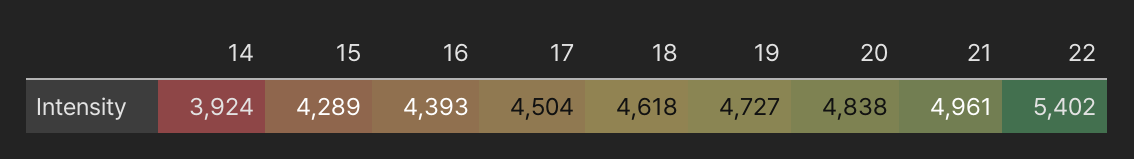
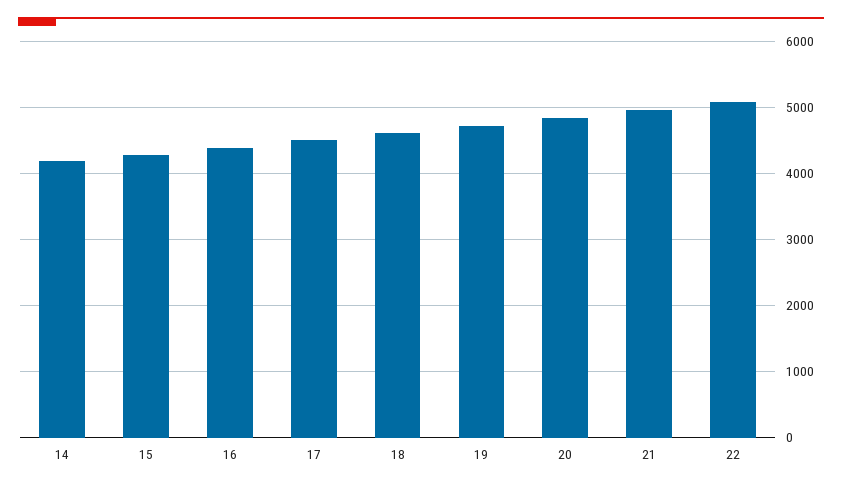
14: 3924 -> 4200
22: 5402 -> 5100

